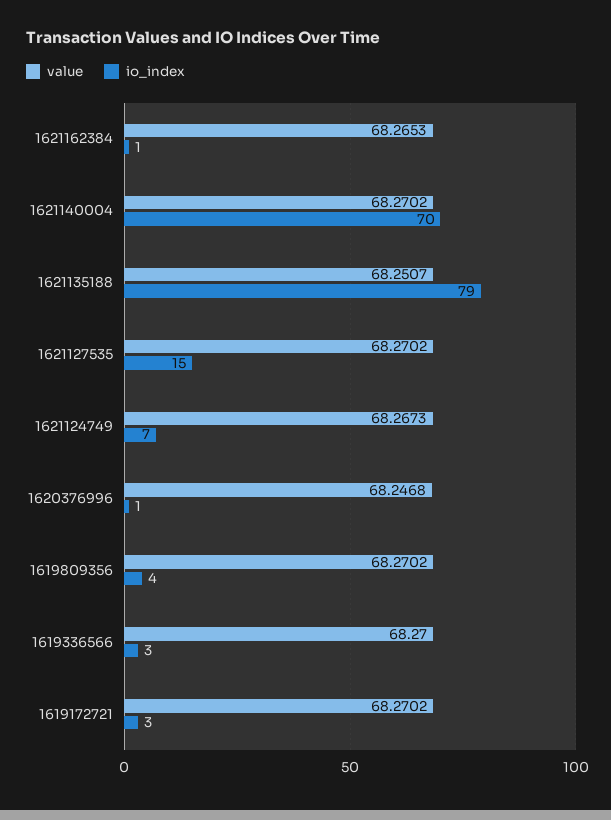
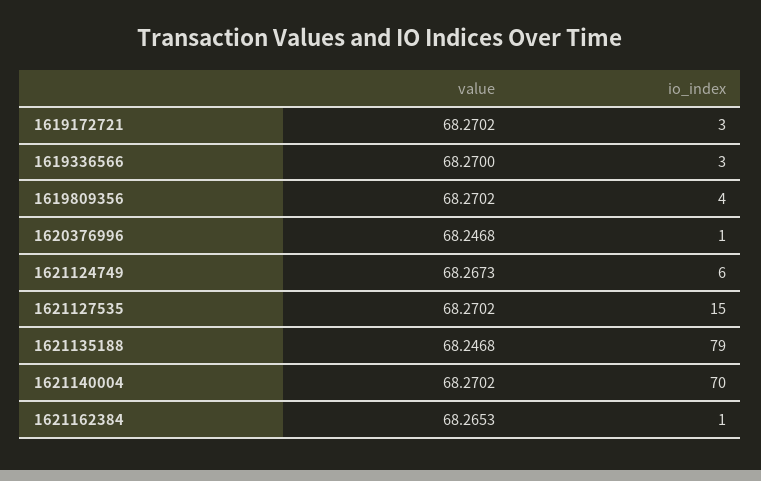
value, 1621135188: 68.2507 -> 68.2468
io_index, 1621124749: 7 -> 6

